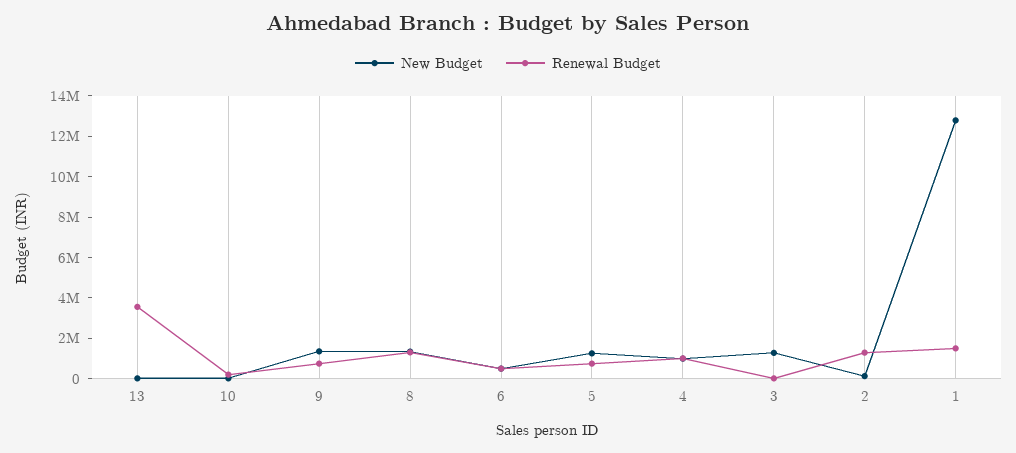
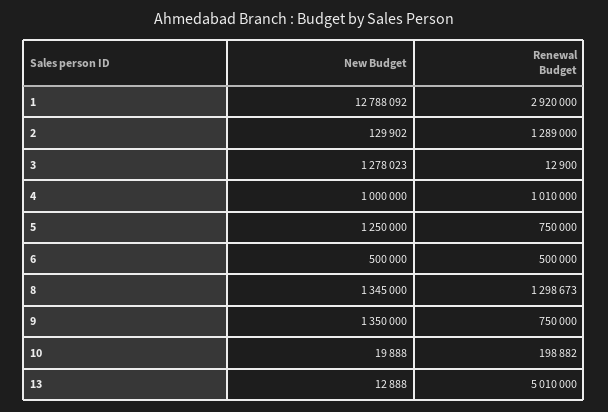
Renewal Budget, 13: 3500000 -> 5010000
Renewal Budget, 1: 1500000 -> 2920000

